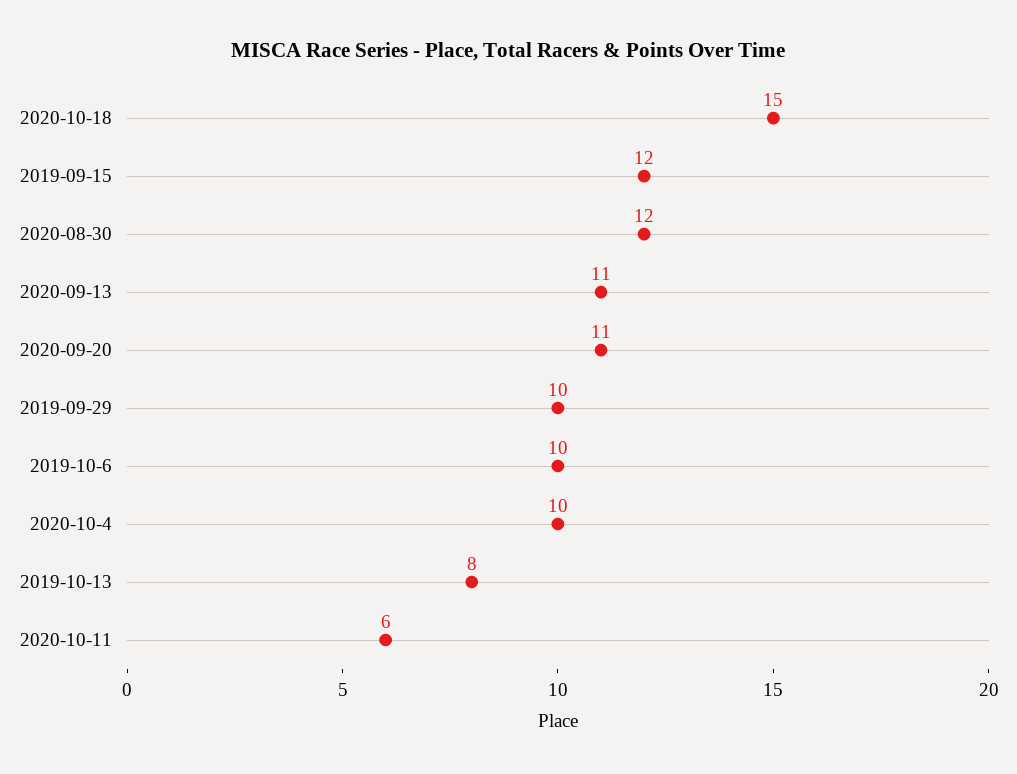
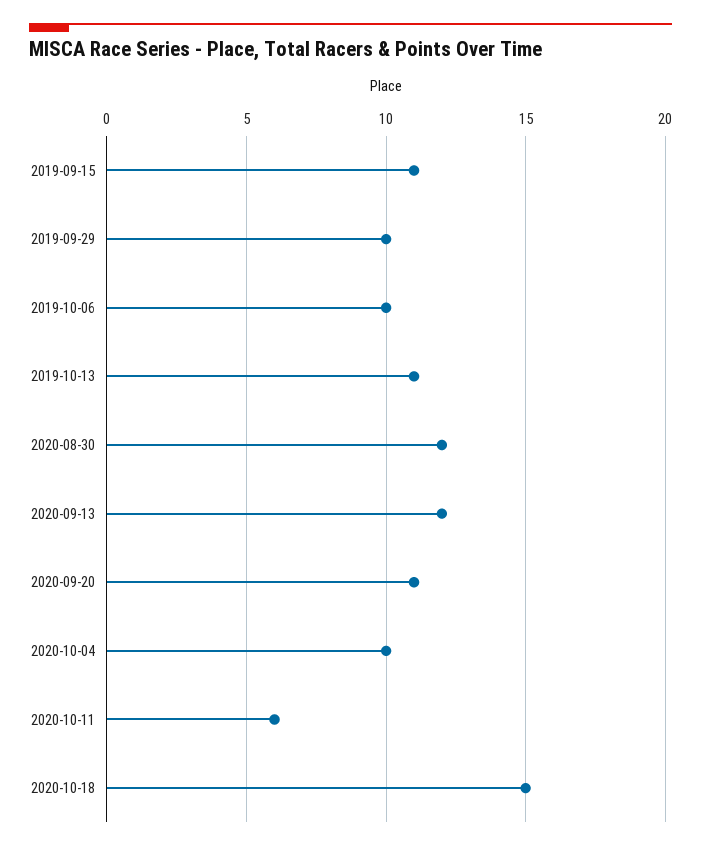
2019-09-15: 12 -> 11
2020-09-13: 11 -> 12
2019-10-13: 8 -> 11

